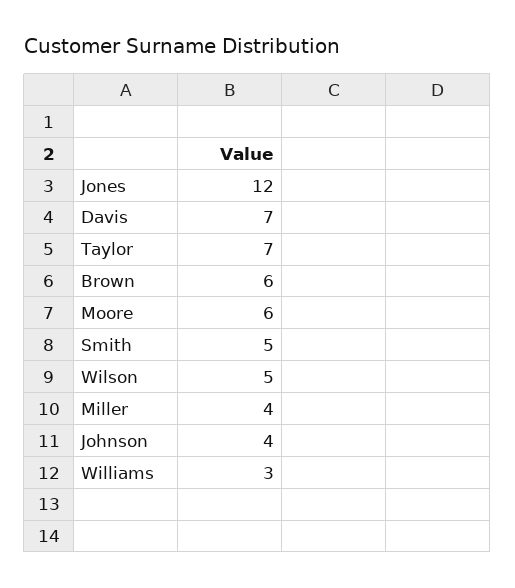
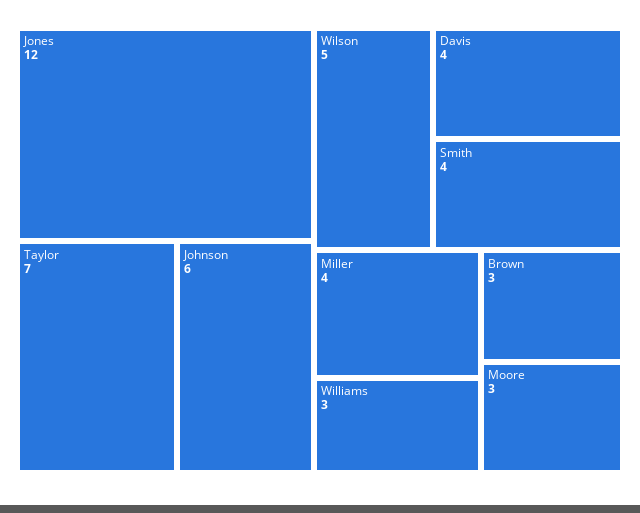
Davis: 7 -> 4
Brown: 6 -> 3
Moore: 6 -> 3
Smith: 5 -> 4
Johnson: 4 -> 6

